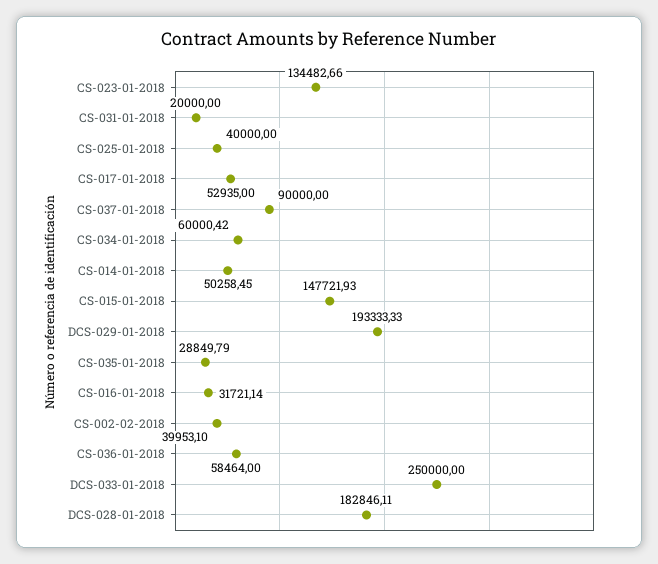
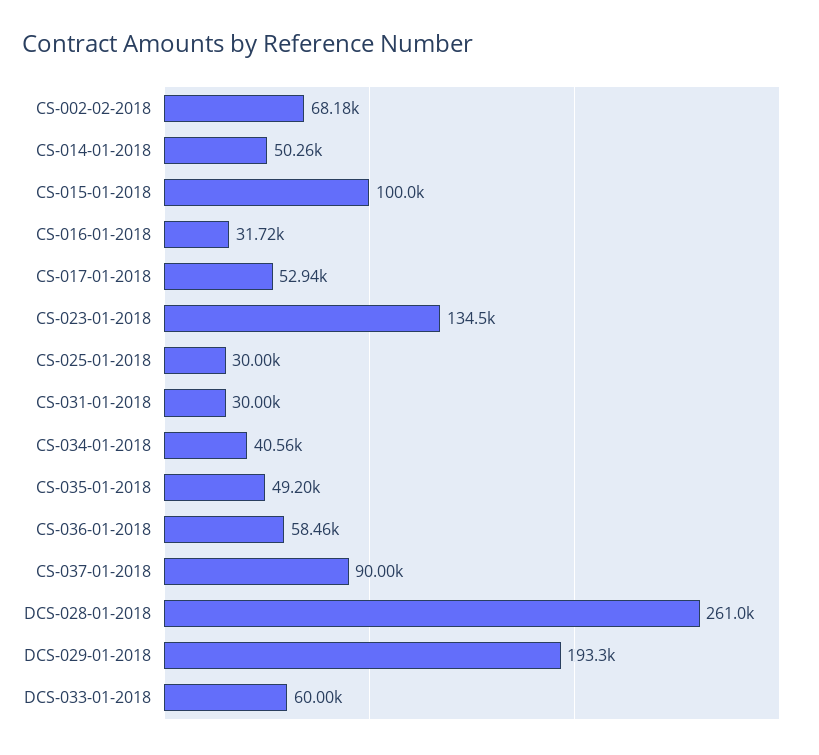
CS-031-01-2018: 20000 -> 30000
CS-025-01-2018: 40000 -> 30000
CS-034-01-2018: 60000.42 -> 40560
CS-015-01-2018: 147721.93 -> 100000
CS-035-01-2018: 28849.79 -> 49200
CS-002-02-2018: 39953.1 -> 68180
DCS-033-01-2018: 250000 -> 60000
DCS-028-01-2018: 182846.11 -> 261000

